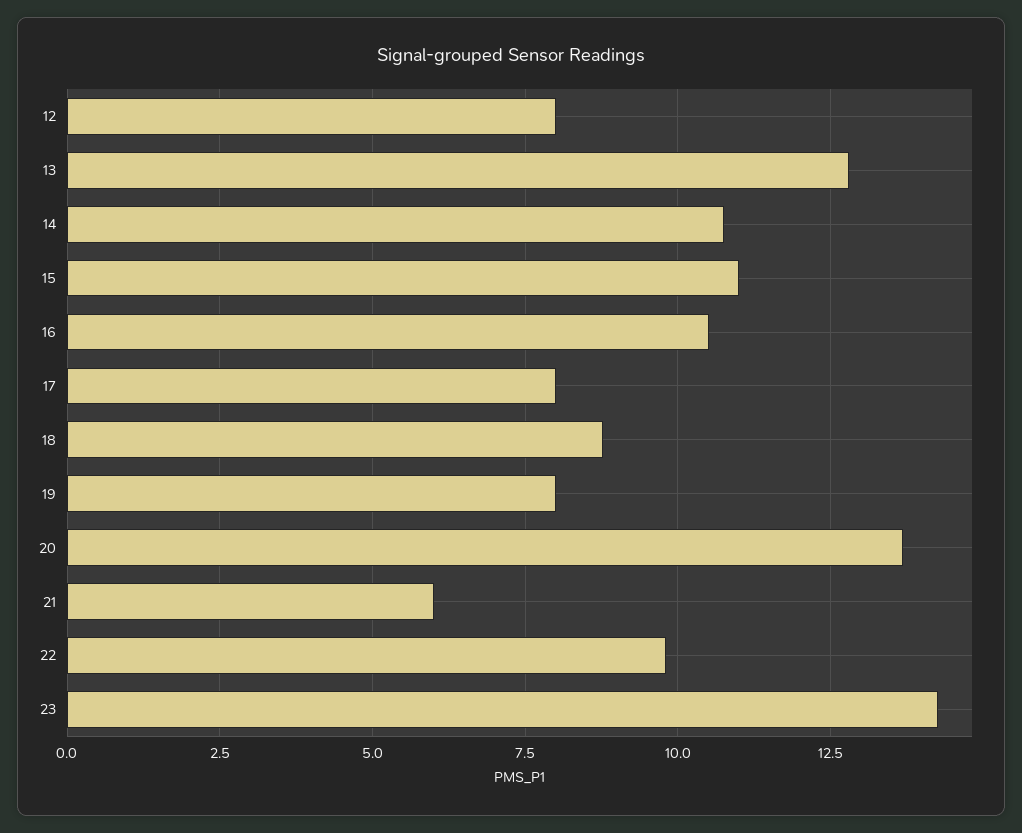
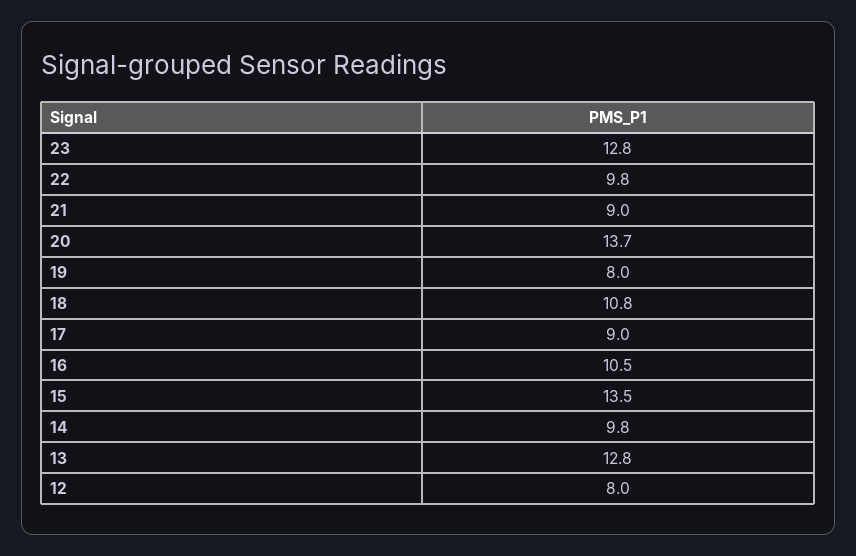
14: 10.75 -> 9.8
15: 11 -> 13.5
17: 8 -> 9
18: 8.75 -> 10.8
21: 6 -> 9
23: 14.25 -> 12.8

